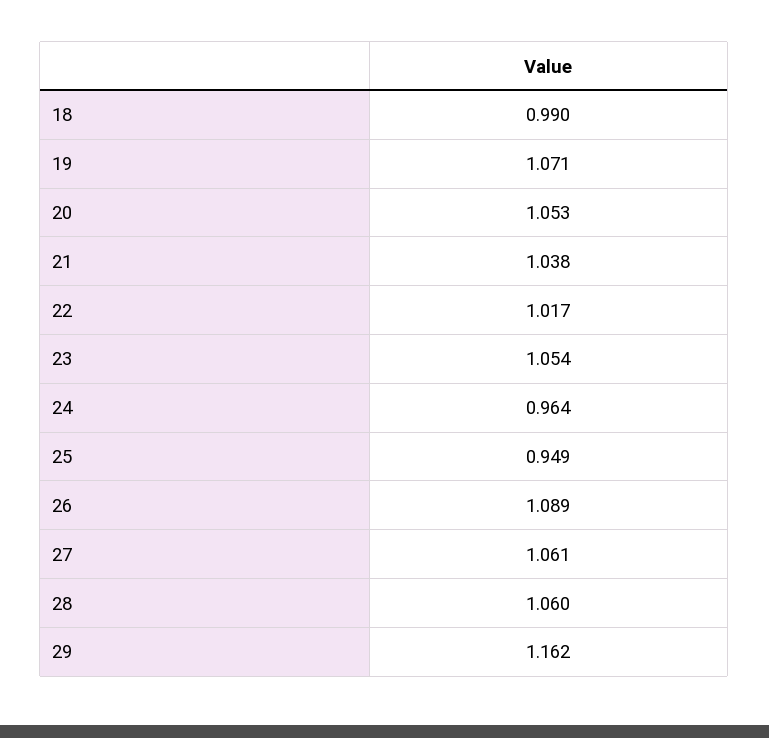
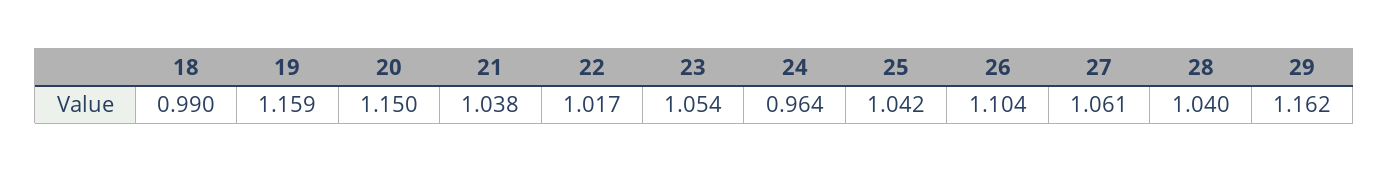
19: 1.071 -> 1.159
20: 1.053 -> 1.15
25: 0.949 -> 1.042
26: 1.089 -> 1.104
28: 1.06 -> 1.04

